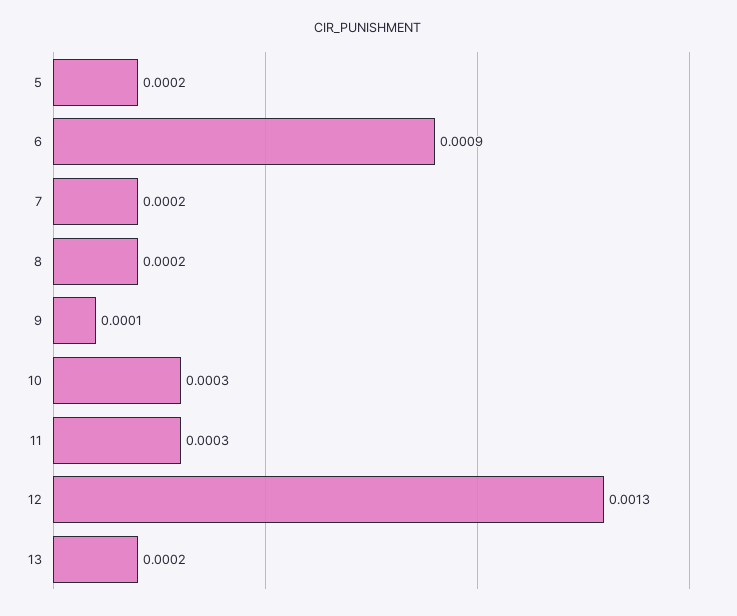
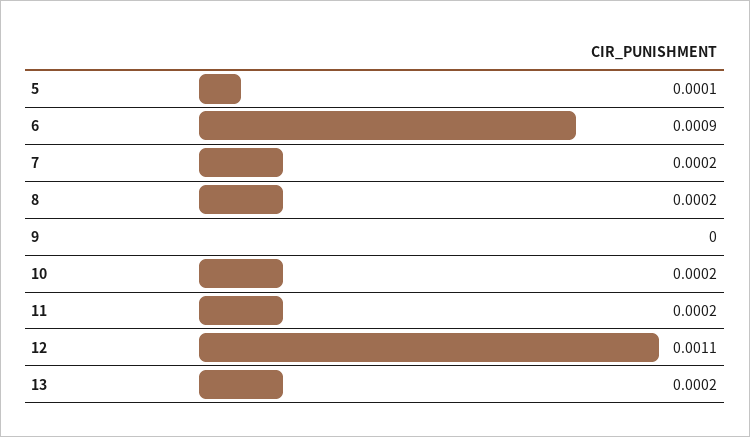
5: 0.0002 -> 0.0001
9: 0.0001 -> 0
10: 0.0003 -> 0.0002
11: 0.0003 -> 0.0002
12: 0.0013 -> 0.0011

